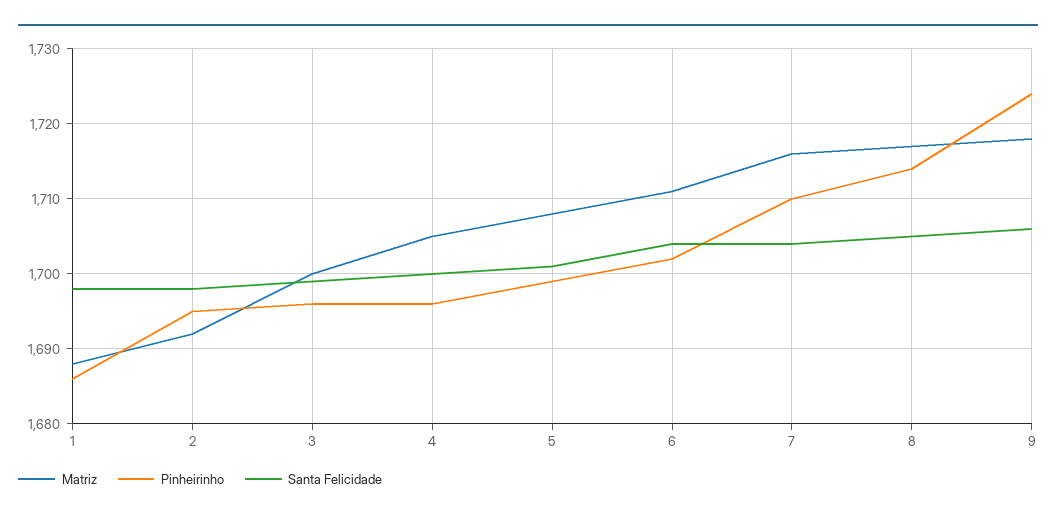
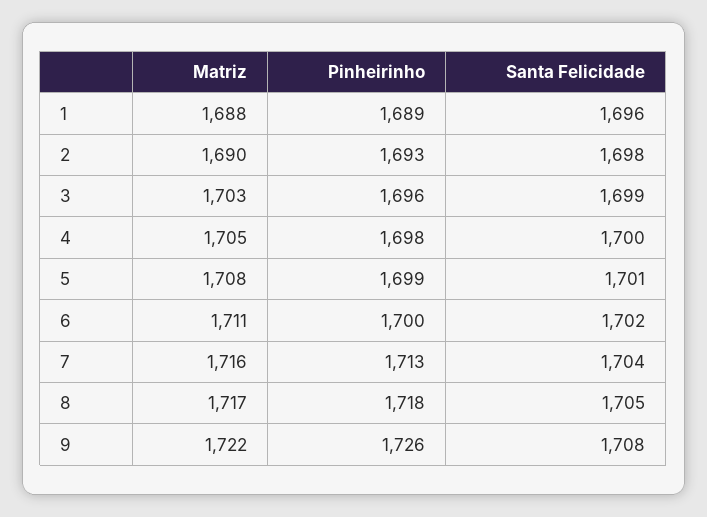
Pinheirinho, 1: 1686 -> 1689
Santa Felicidade, 1: 1698 -> 1696
Matriz, 2: 1692 -> 1690
Pinheirinho, 2: 1695 -> 1693
Matriz, 3: 1700 -> 1703
Pinheirinho, 4: 1696 -> 1698
Pinheirinho, 6: 1702 -> 1700
Santa Felicidade, 6: 1704 -> 1702
Pinheirinho, 7: 1710 -> 1713
Pinheirinho, 8: 1714 -> 1718
Matriz, 9: 1718 -> 1722
Pinheirinho, 9: 1724 -> 1726
Santa Felicidade, 9: 1706 -> 1708

